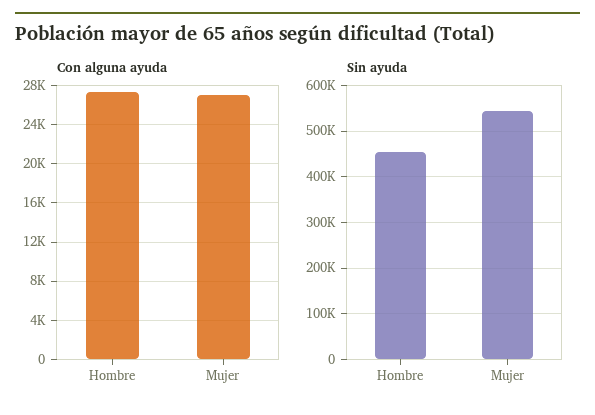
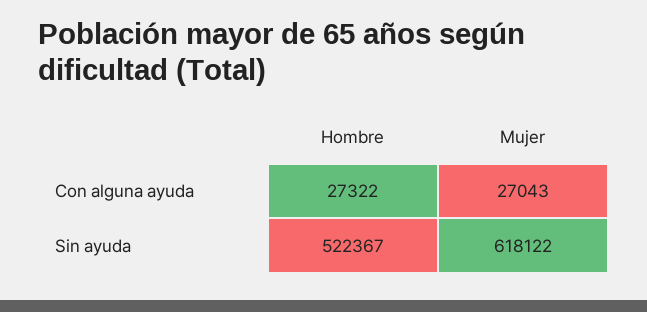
Sin ayuda, Hombre: 460000 -> 522367
Sin ayuda, Mujer: 540000 -> 618122

